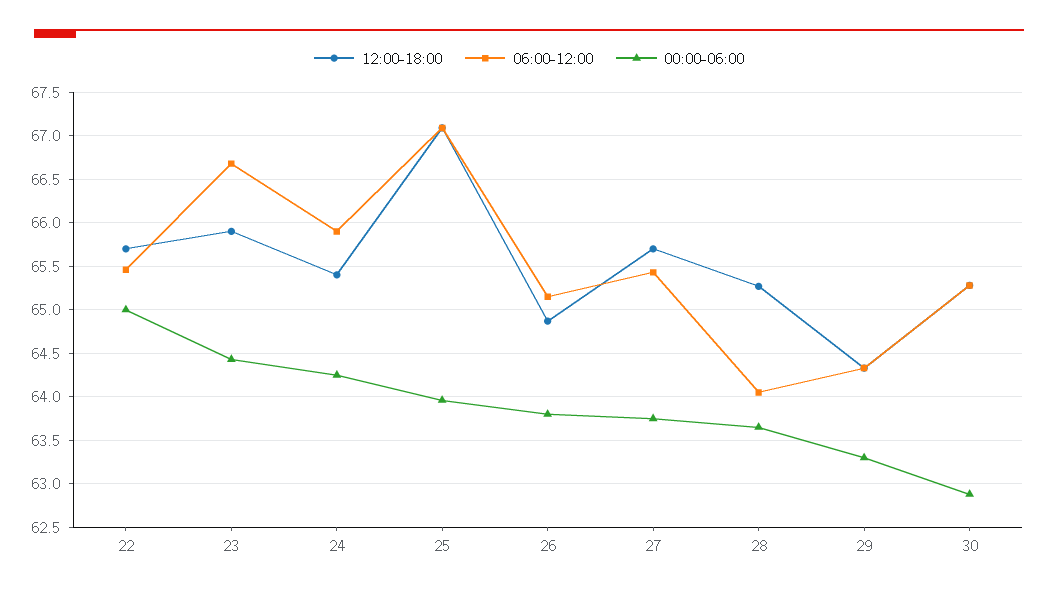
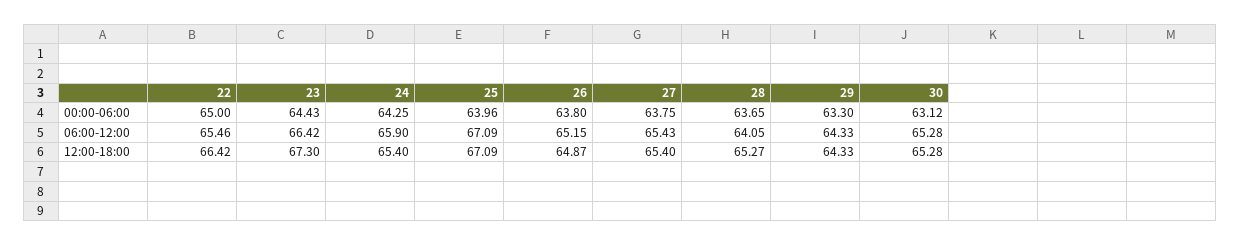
12:00-18:00, 22: 65.7 -> 66.42
12:00-18:00, 23: 65.9 -> 67.3
06:00-12:00, 23: 66.7 -> 66.42
12:00-18:00, 27: 65.7 -> 65.4
00:00-06:00, 30: 62.9 -> 63.12

